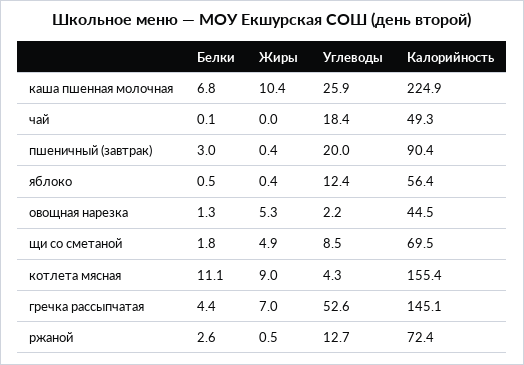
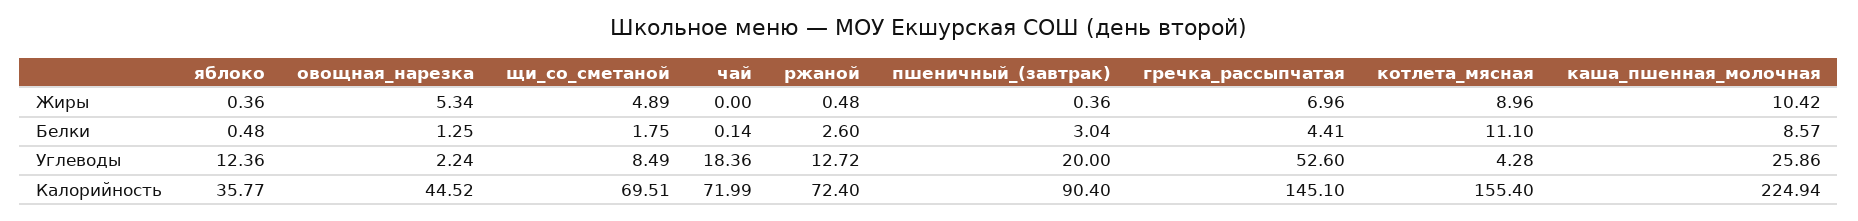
Белки, каша пшенная молочная: 6.8 -> 8.57
Калорийность, чай: 49.3 -> 71.99
Калорийность, яблоко: 56.4 -> 35.77

